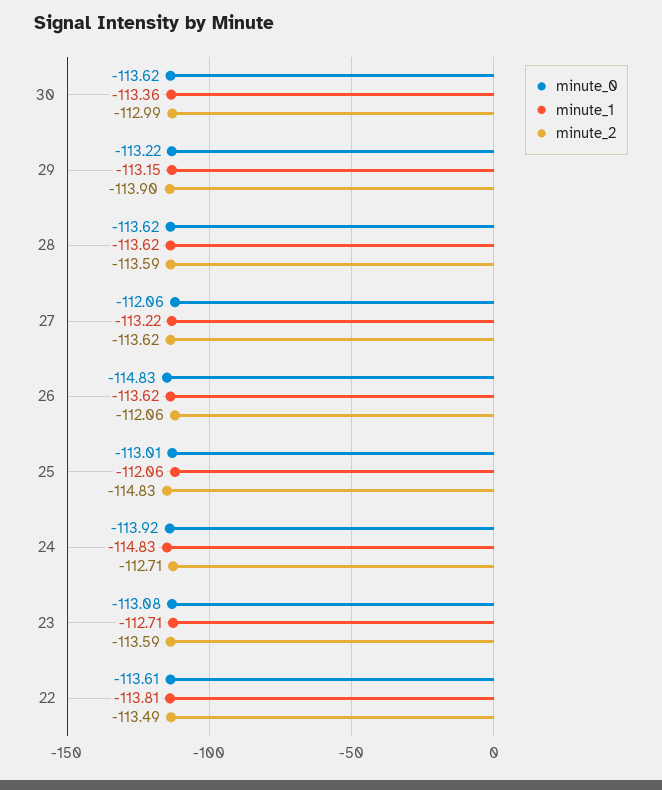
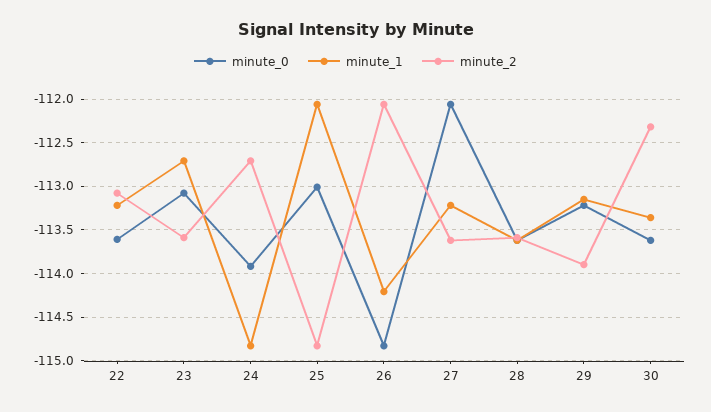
minute_2, 30: -112.99 -> -112.3
minute_1, 26: -113.62 -> -114.2
minute_1, 22: -113.81 -> -113.2
minute_2, 22: -113.49 -> -113.1

